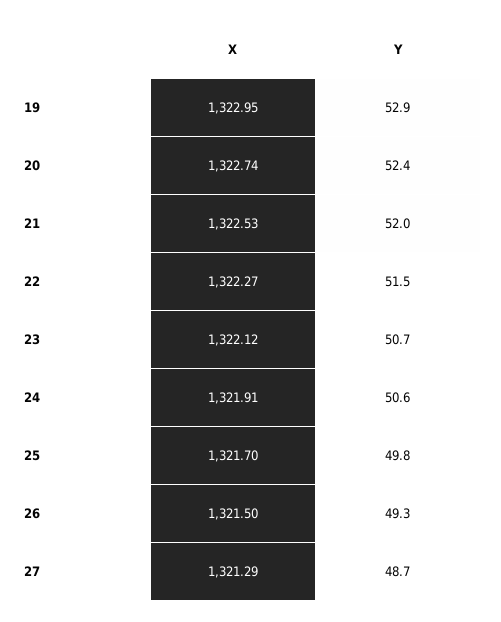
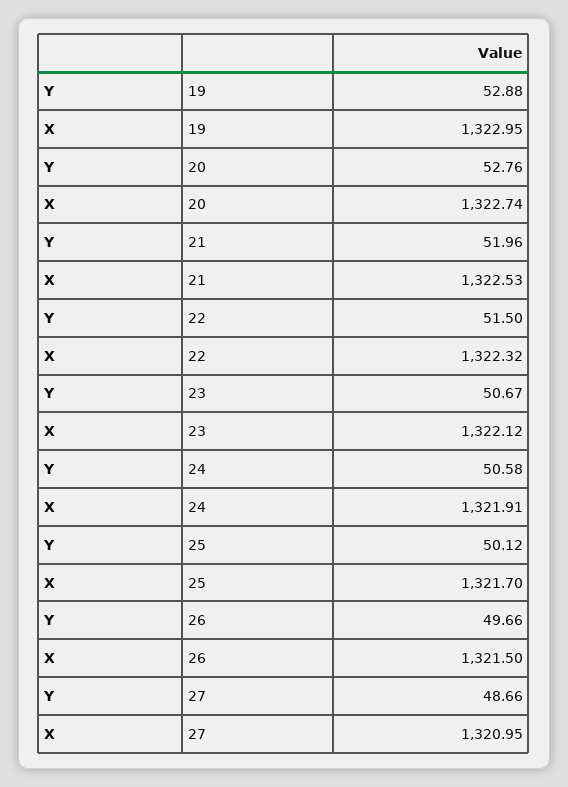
Y, 20: 52.4 -> 52.76
X, 22: 1322.27 -> 1322.32
Y, 25: 49.8 -> 50.12
Y, 26: 49.3 -> 49.66
X, 27: 1321.29 -> 1320.95

